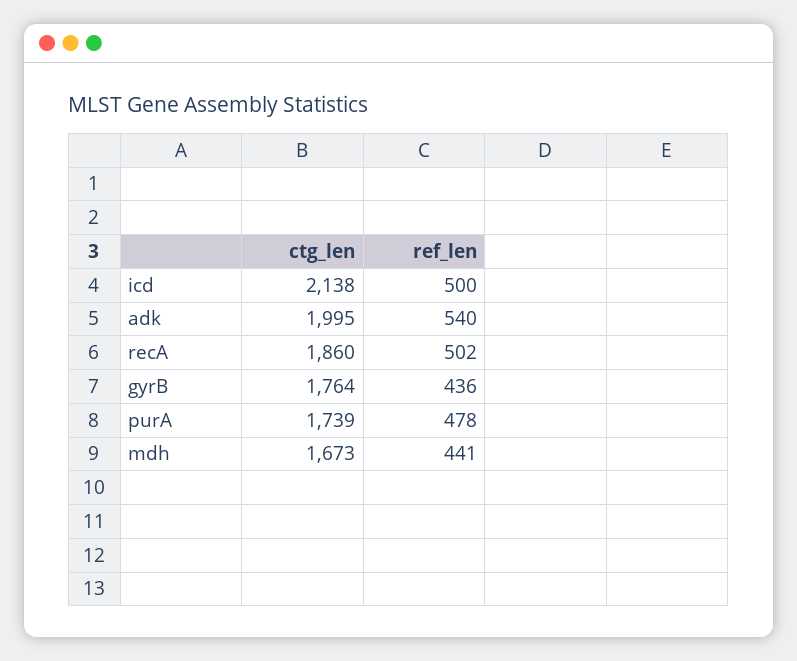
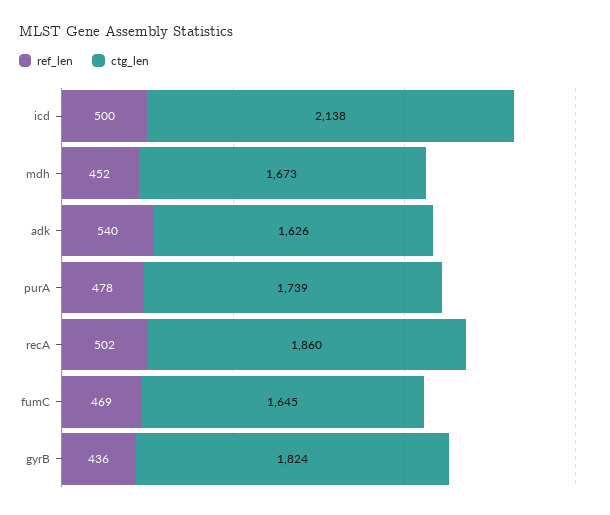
ctg_len, adk: 1995 -> 1626
ctg_len, gyrB: 1764 -> 1824
ref_len, mdh: 441 -> 452
ref_len, fumC: none -> 469
ctg_len, fumC: none -> 1645

